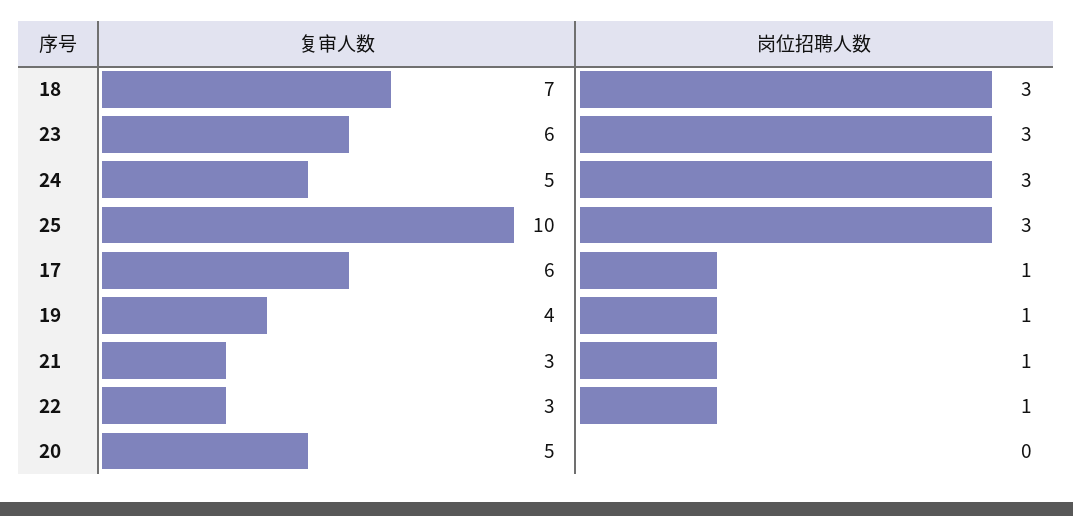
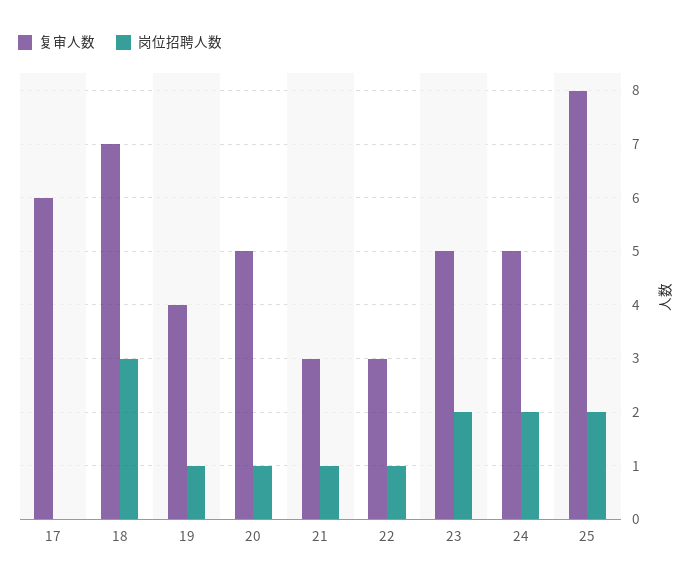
复审人数, 23: 6 -> 5
岗位招聘人数, 23: 3 -> 2
岗位招聘人数, 24: 3 -> 2
复审人数, 25: 10 -> 8
岗位招聘人数, 25: 3 -> 2
岗位招聘人数, 17: 1 -> 0
岗位招聘人数, 20: 0 -> 1

